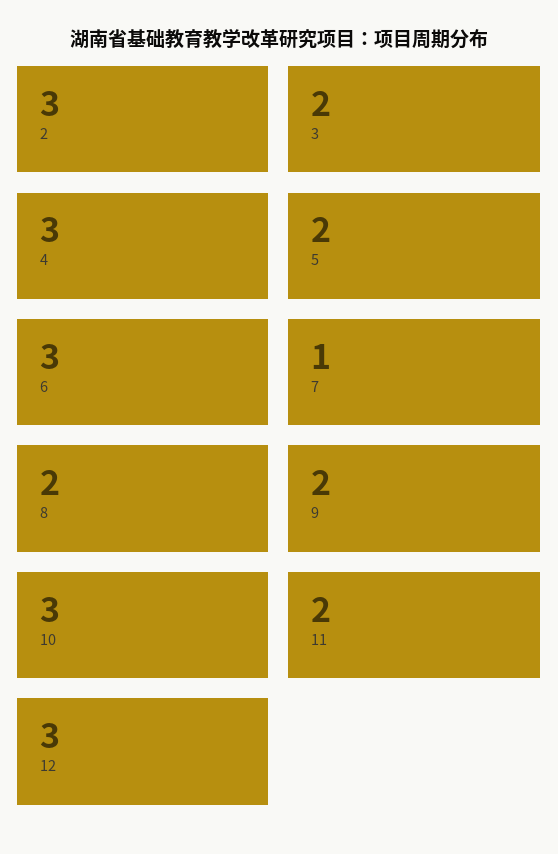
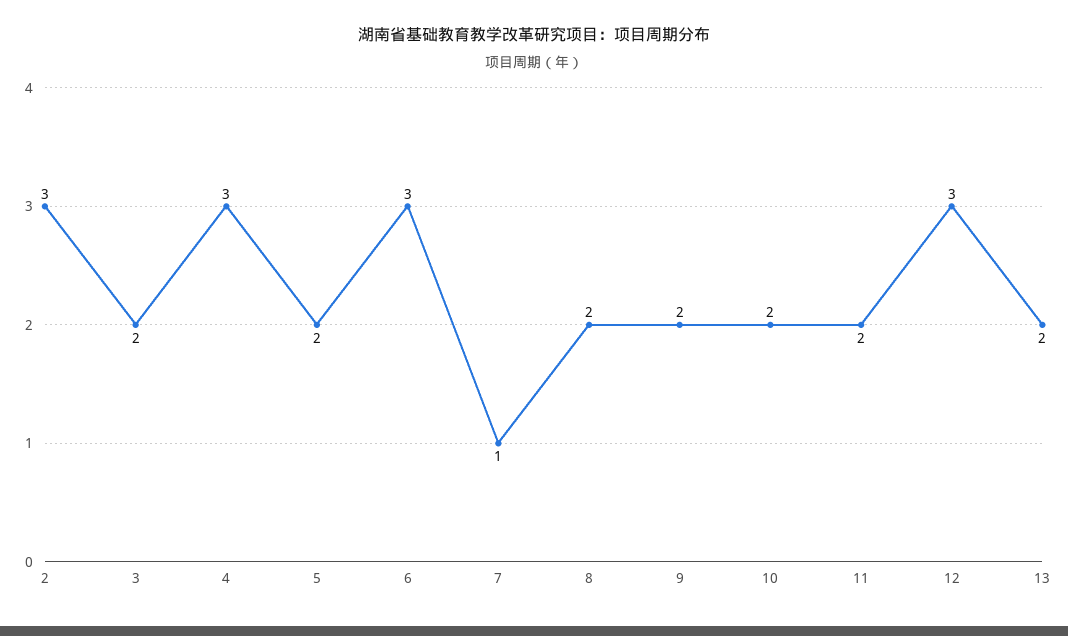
10: 3 -> 2
13: none -> 2

